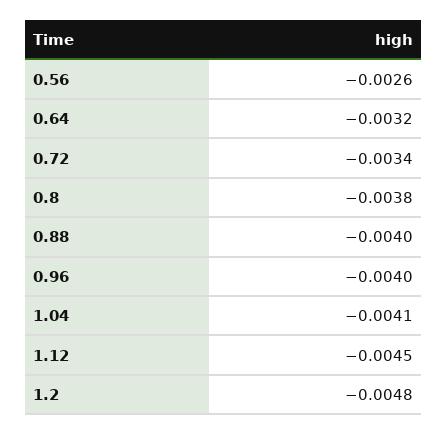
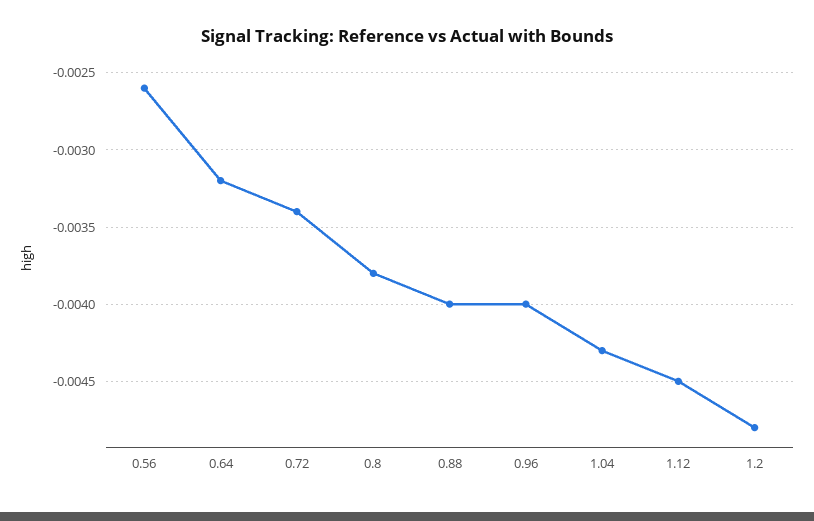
1.04: -0.0041 -> -0.0043

